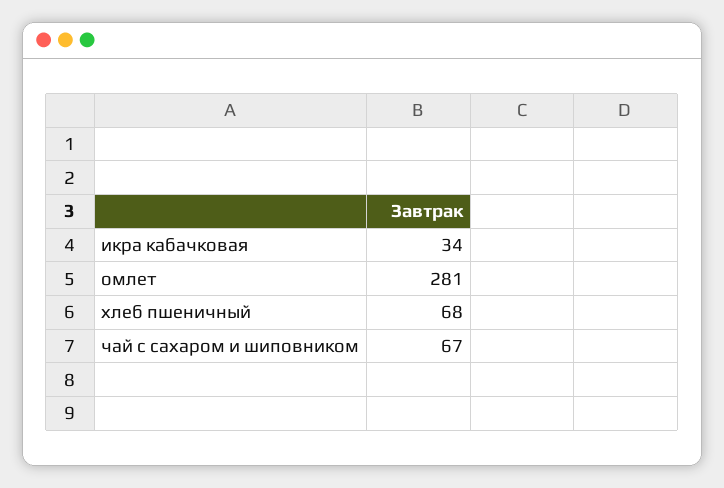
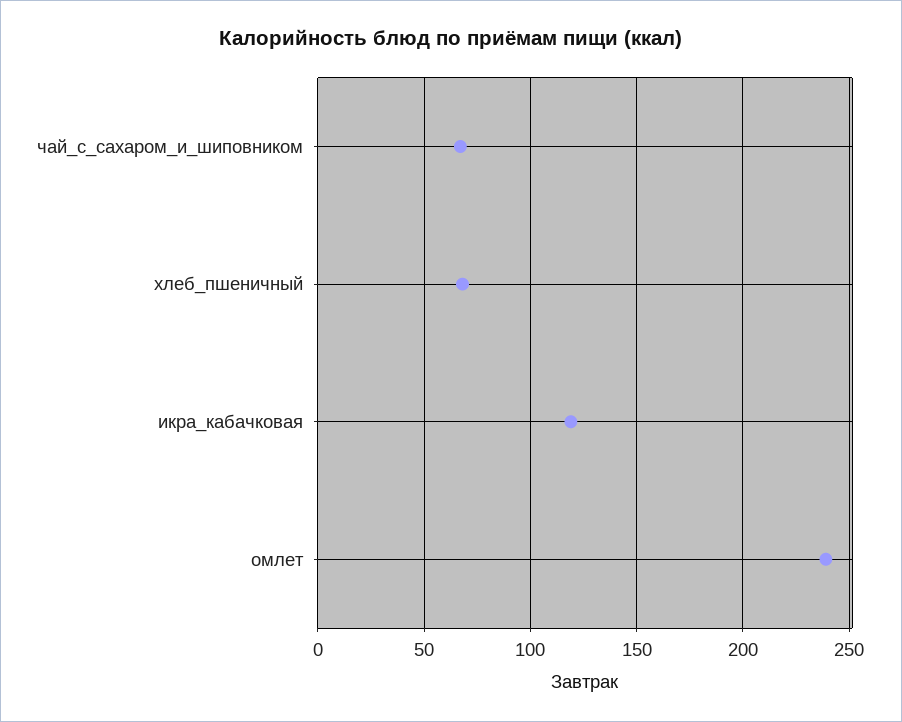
икра кабачковая: 34 -> 120
омлет: 281 -> 240

